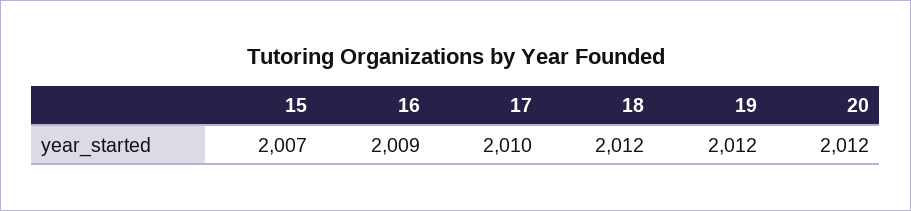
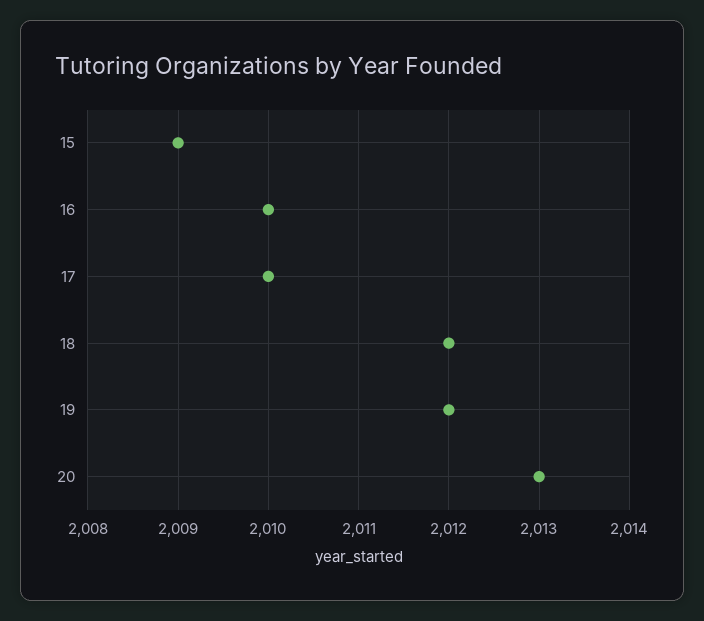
15: 2007 -> 2009
16: 2009 -> 2010
20: 2012 -> 2013

